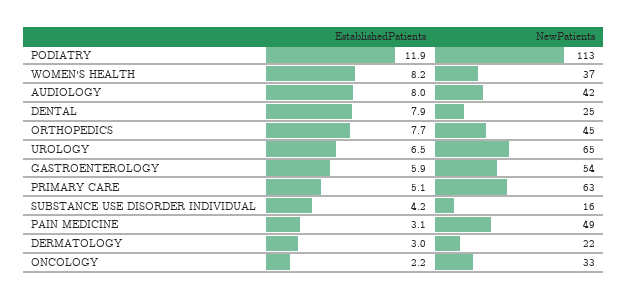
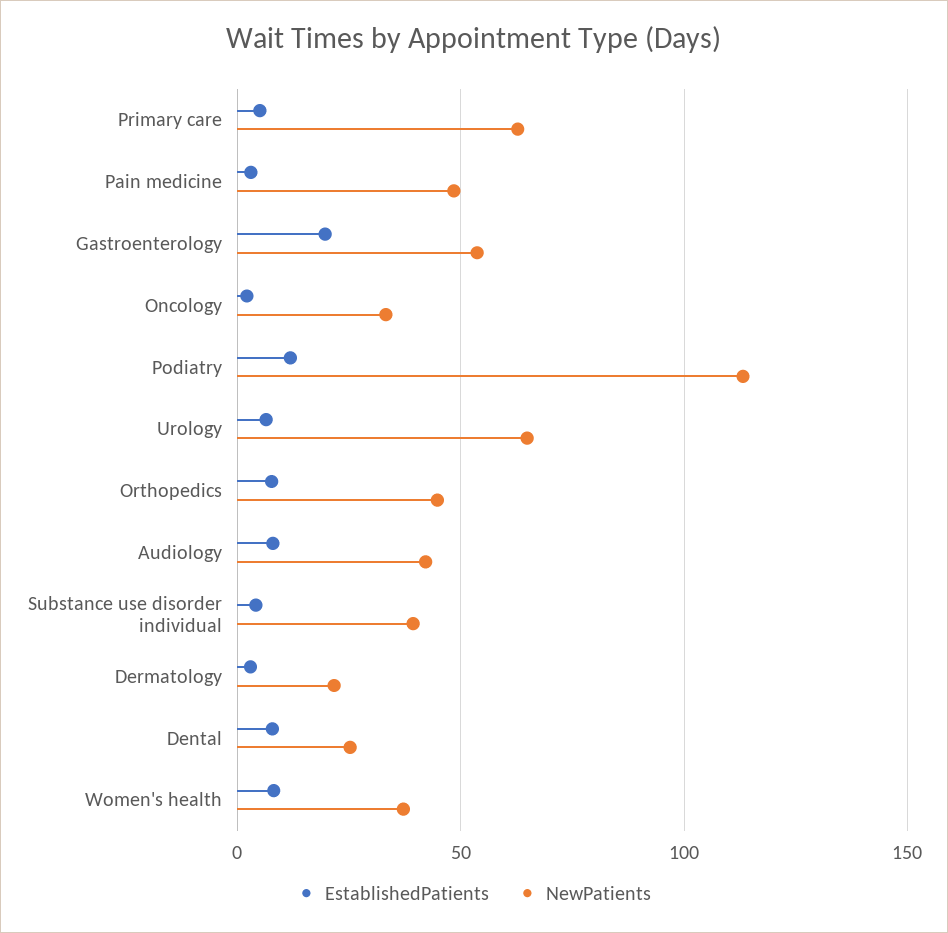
EstablishedPatients, GASTROENTEROLOGY: 5.9 -> 20
NewPatients, SUBSTANCE USE DISORDER INDIVIDUAL: 16 -> 40

